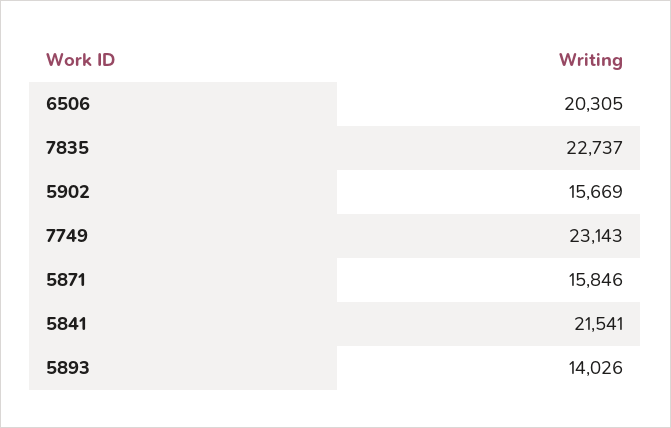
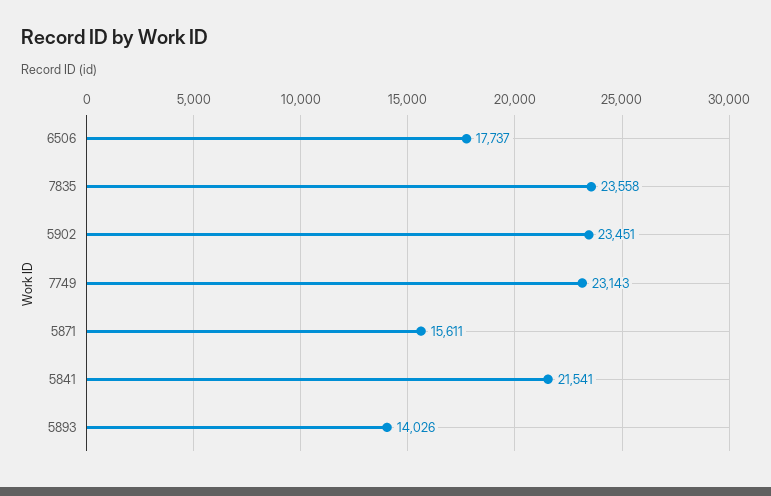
6506: 20305 -> 17737
7835: 22737 -> 23558
5902: 15669 -> 23451
5871: 15846 -> 15611

